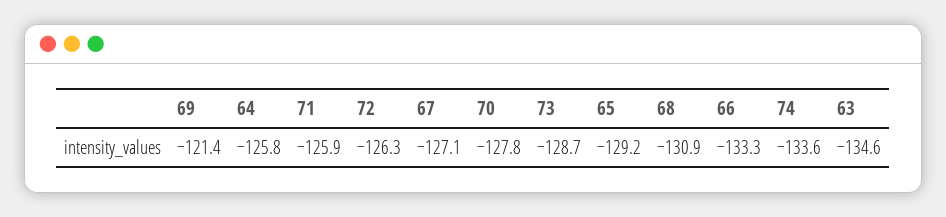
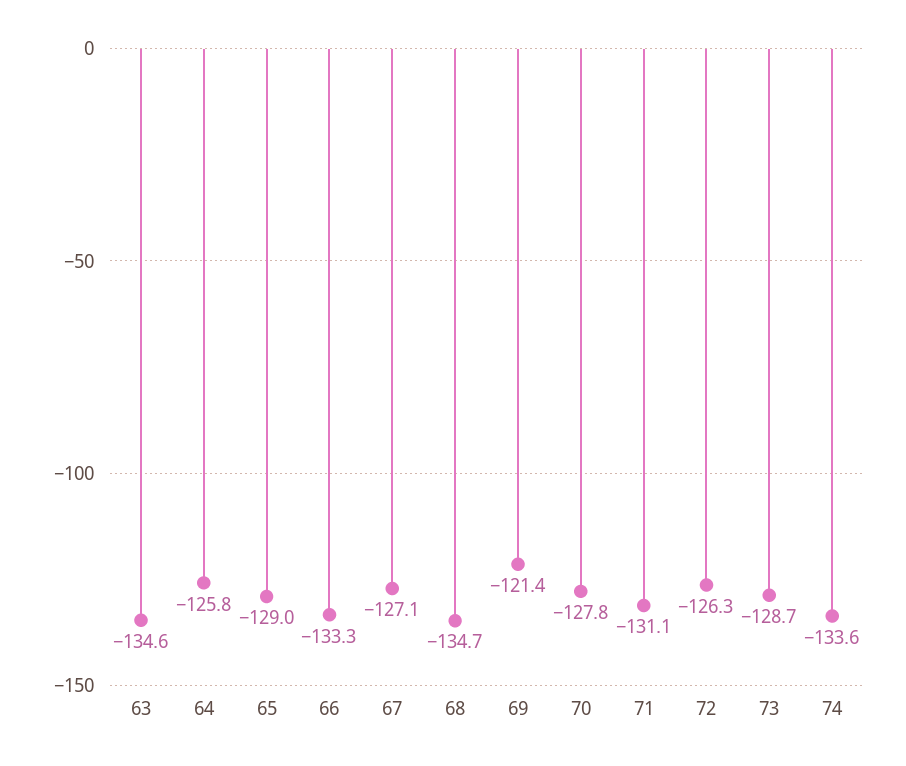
71: -125.9 -> -131.1
65: -129.2 -> -129
68: -130.9 -> -134.7

